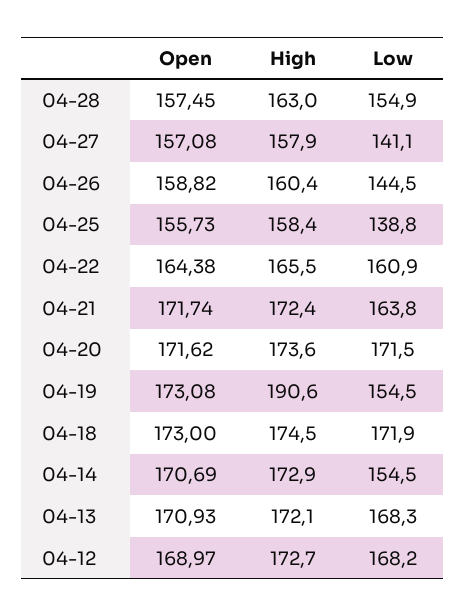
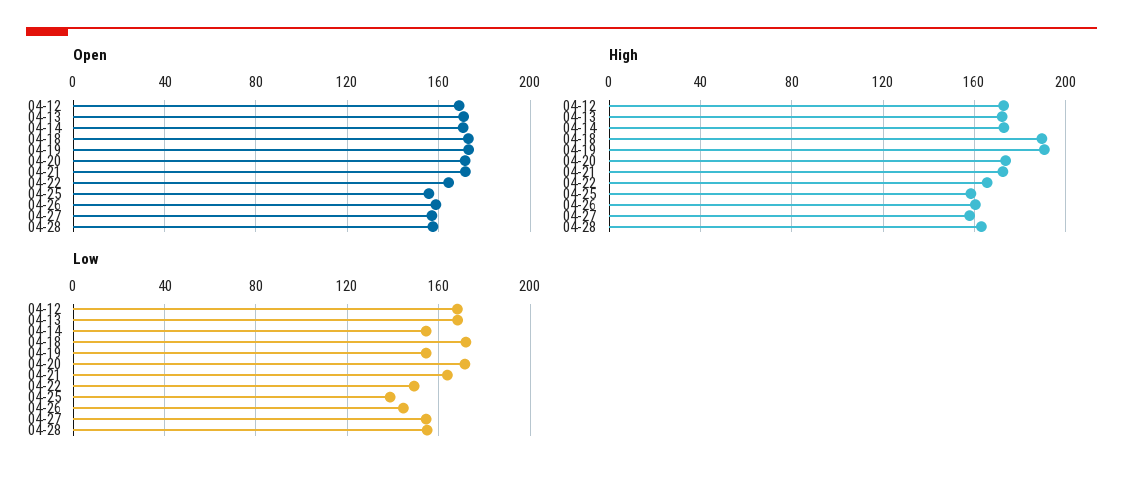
Low, 04-27: 141.1 -> 155
Low, 04-22: 160.9 -> 150
High, 04-18: 174.5 -> 190

